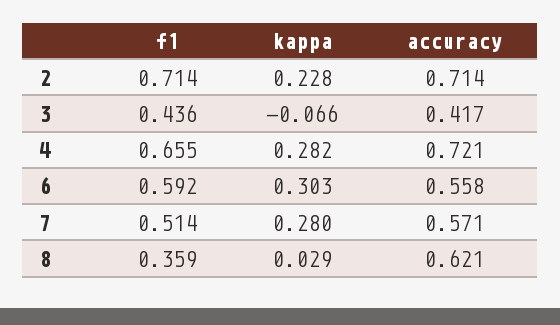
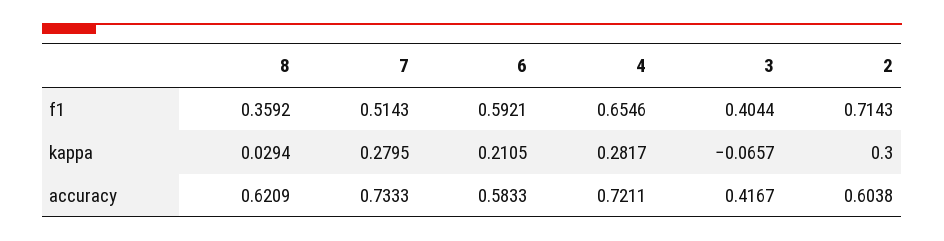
kappa, 2: 0.228 -> 0.3
accuracy, 2: 0.714 -> 0.6038
f1, 3: 0.436 -> 0.4044
kappa, 6: 0.303 -> 0.2105
accuracy, 6: 0.558 -> 0.5833
accuracy, 7: 0.571 -> 0.7333

